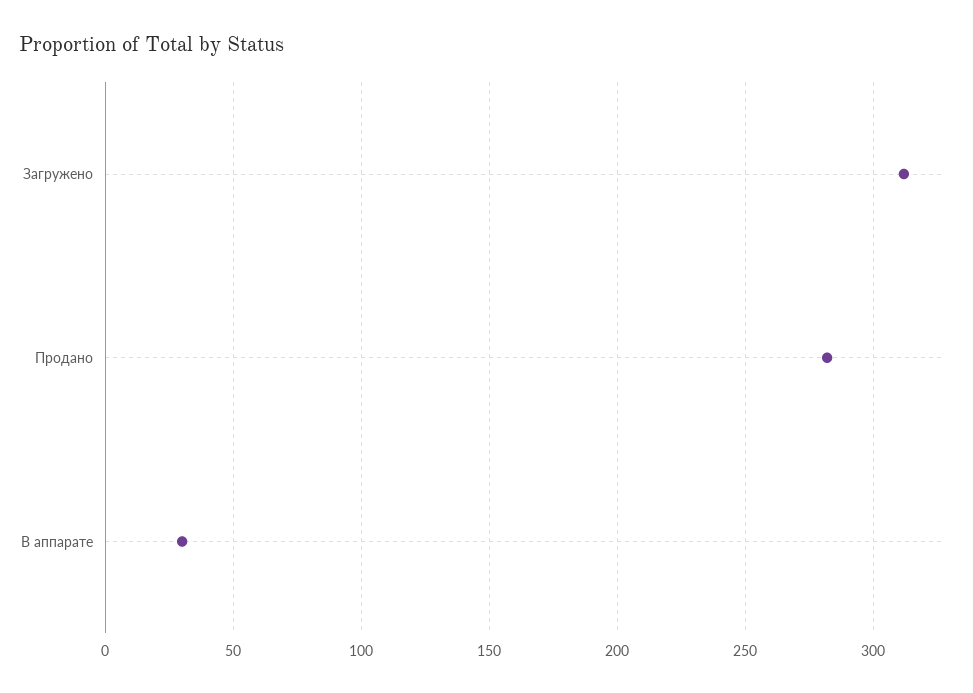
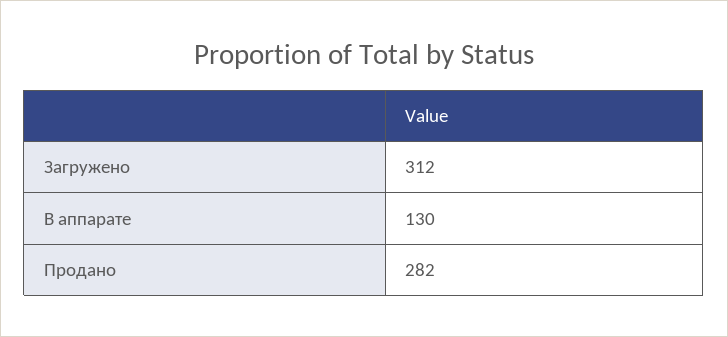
В аппарате: 30 -> 130

